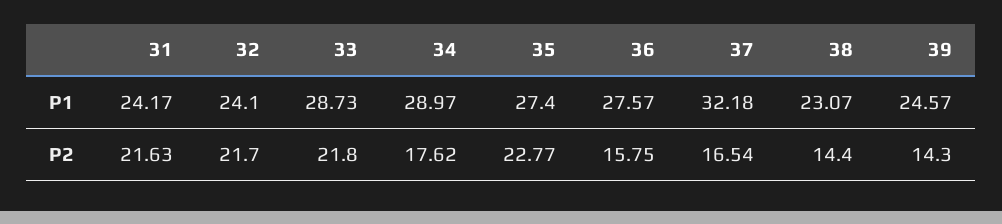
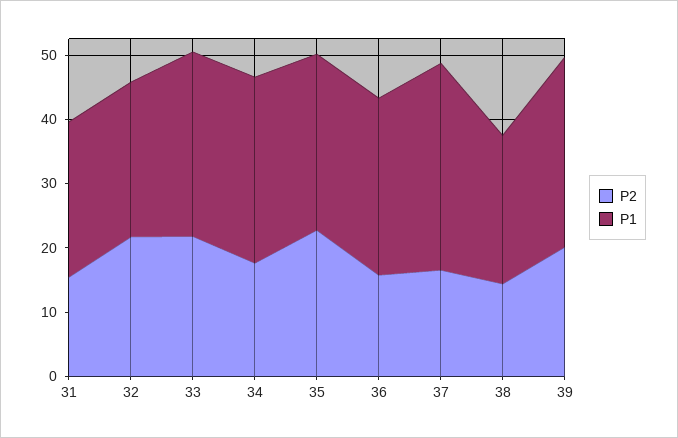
P1, 39: 24.57 -> 30
P2, 31: 21.63 -> 16
P2, 39: 14.3 -> 20

